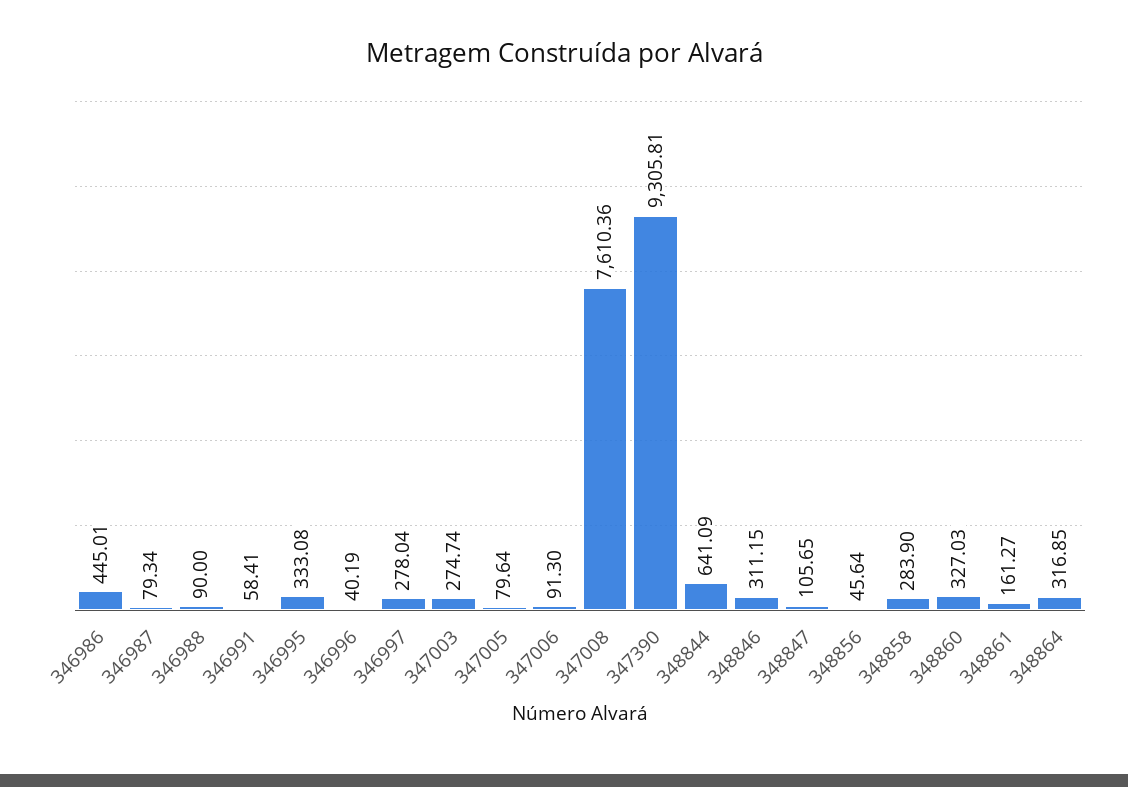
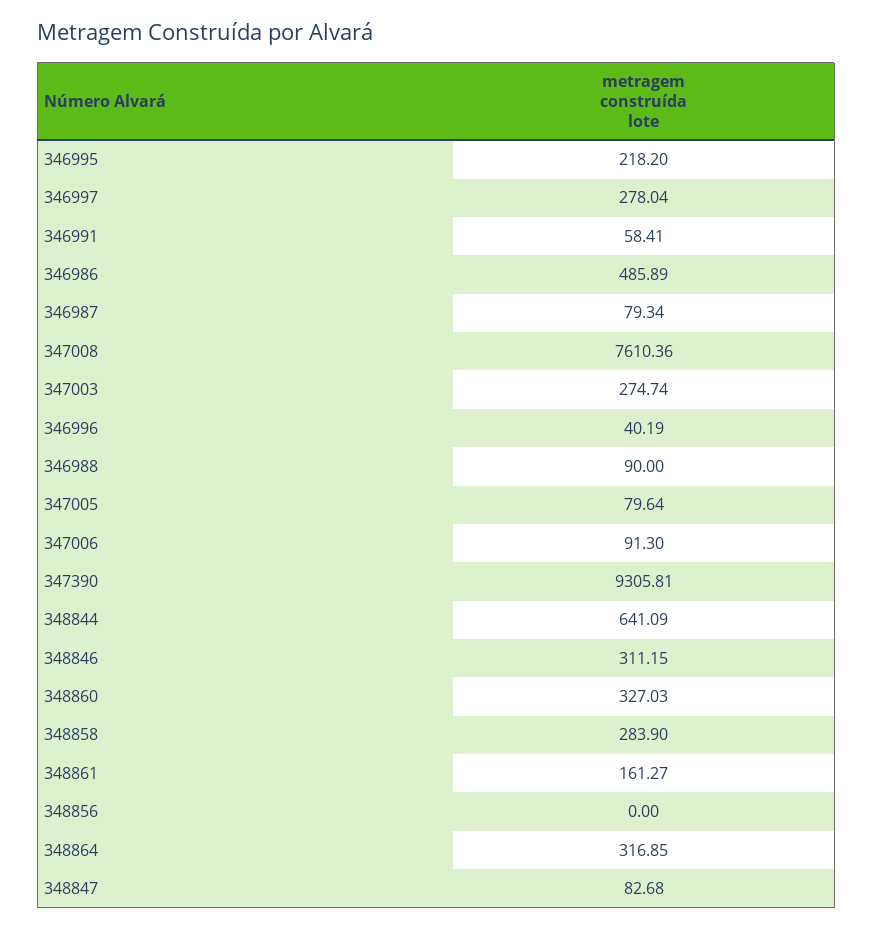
346986: 445.01 -> 485.89
346995: 333.08 -> 218.2
348847: 105.65 -> 82.68
348856: 45.64 -> 0

